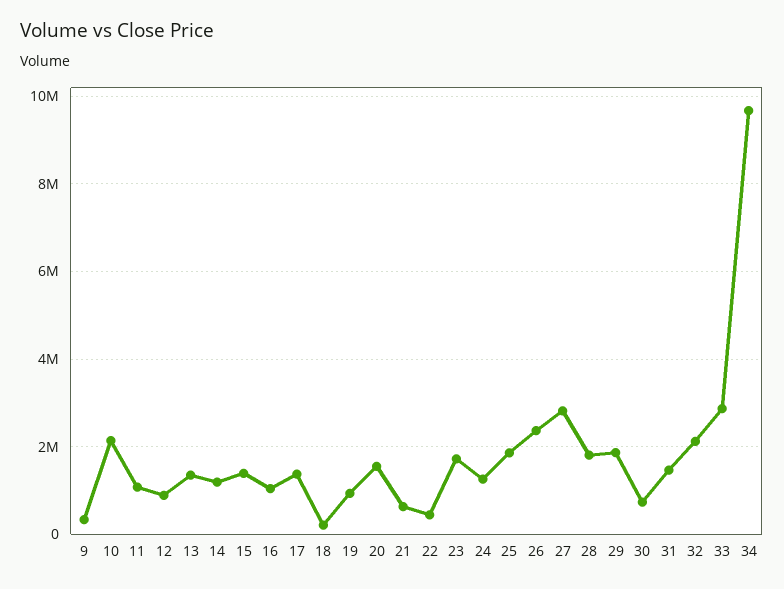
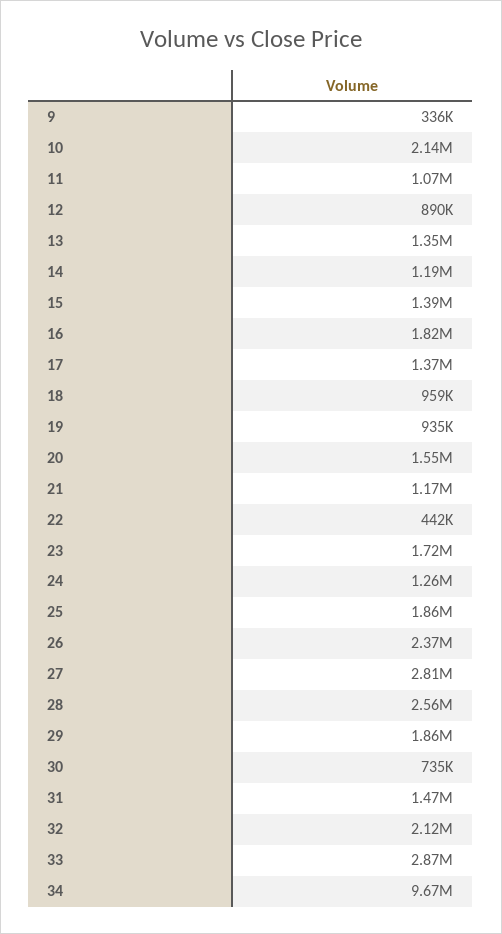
16: 1000000 -> 1820000
18: 200000 -> 959000
21: 600000 -> 1170000
28: 1800000 -> 2560000

